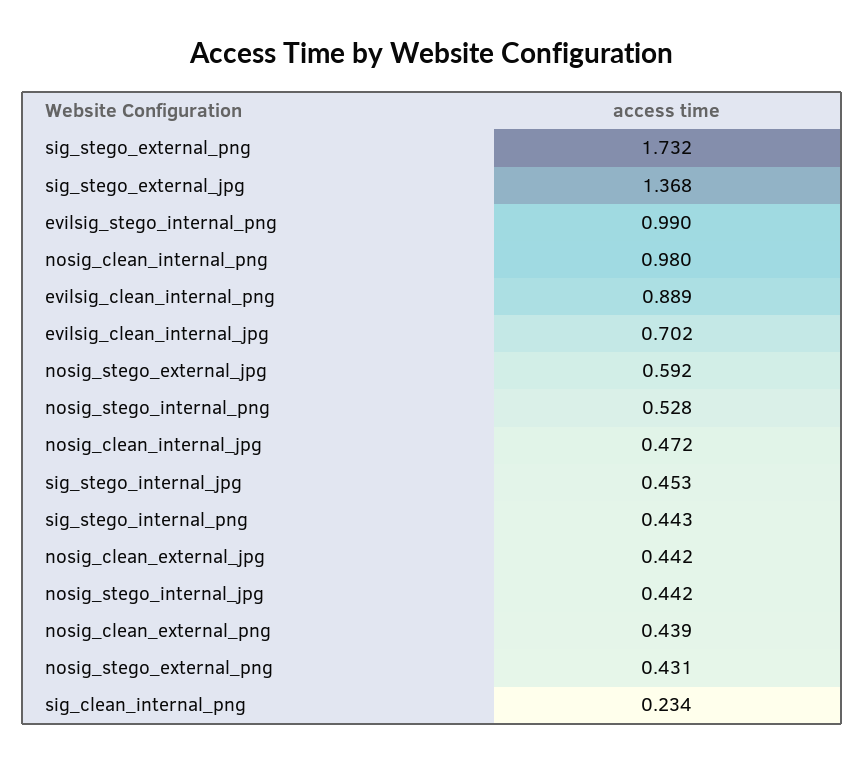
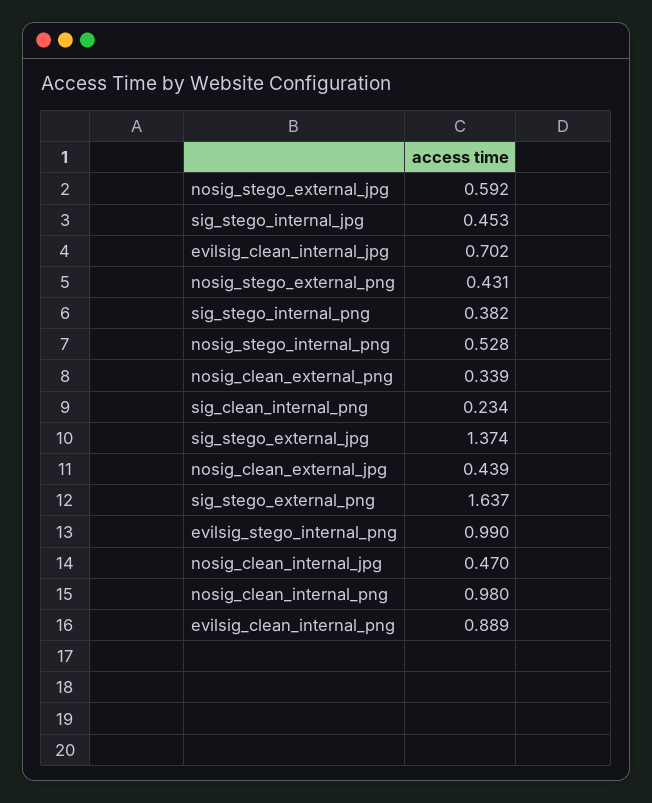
sig_stego_external_png: 1.732 -> 1.637
sig_stego_external_jpg: 1.368 -> 1.374
nosig_clean_internal_jpg: 0.472 -> 0.47
sig_stego_internal_png: 0.443 -> 0.382
nosig_clean_external_jpg: 0.442 -> 0.439
nosig_stego_internal_jpg: 0.442 -> none
nosig_clean_external_png: 0.439 -> 0.339

